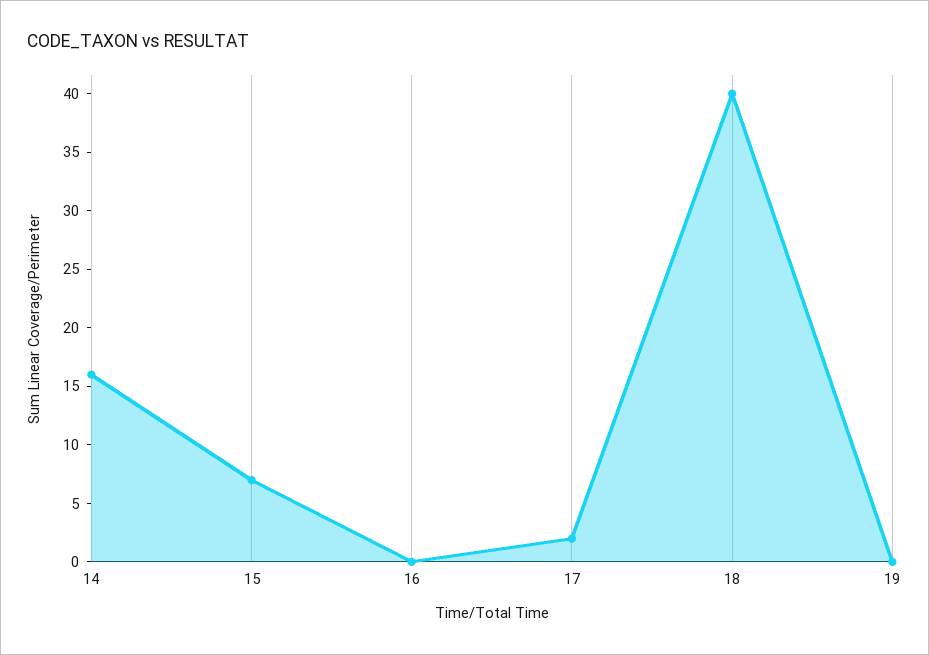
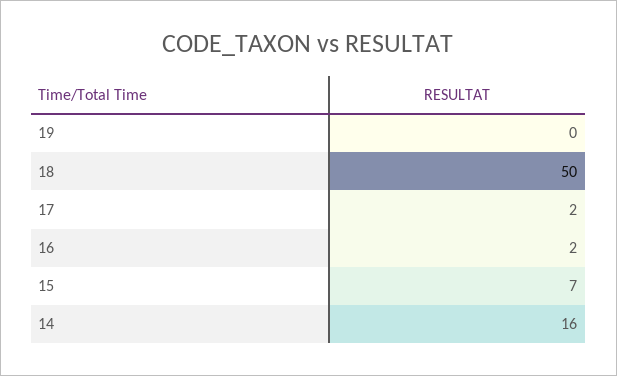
16: 0 -> 2
18: 40 -> 50

